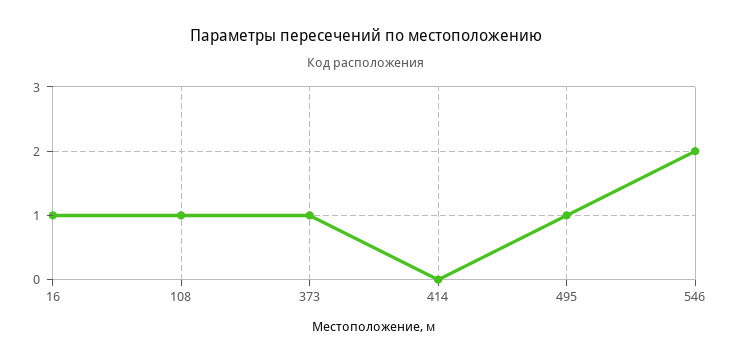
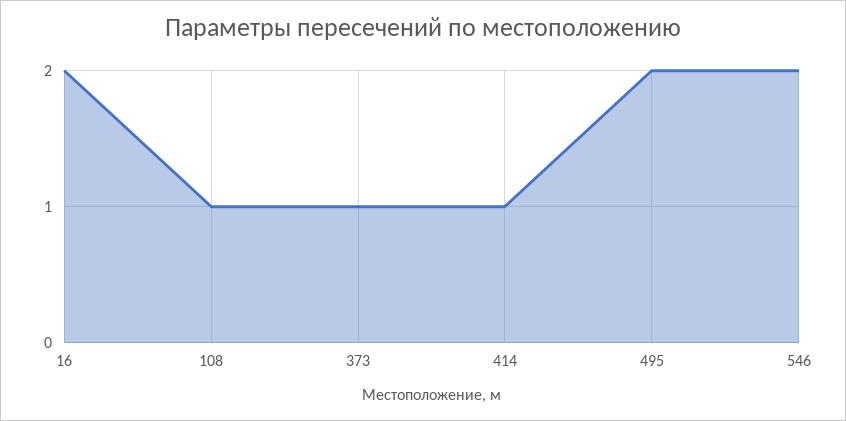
16: 1 -> 2
414: 0 -> 1
495: 1 -> 2

